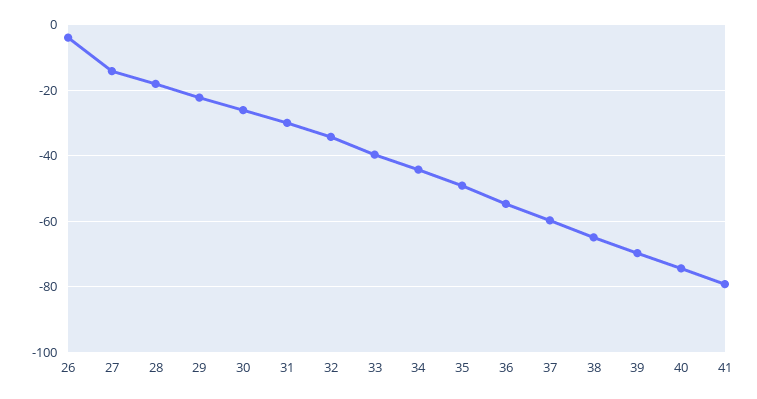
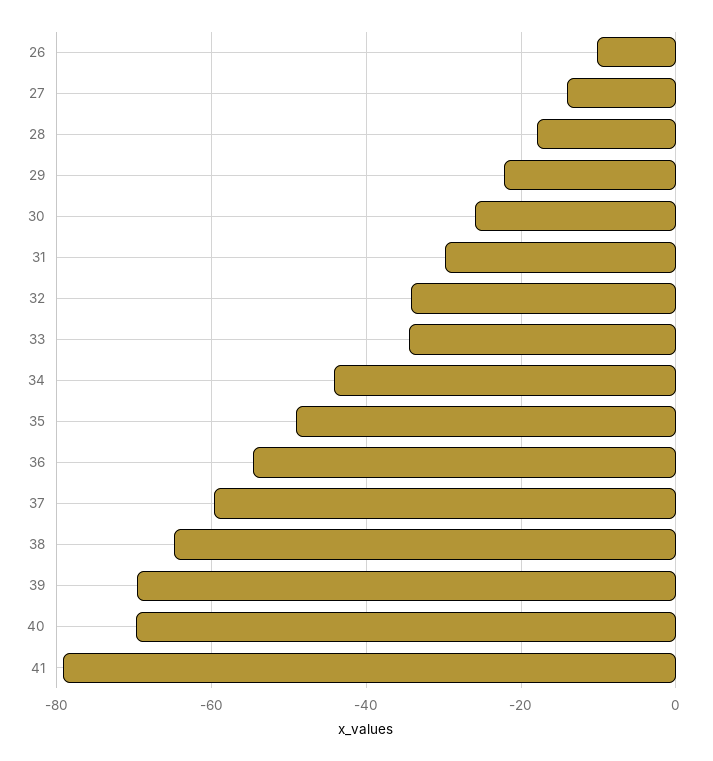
26: -4 -> -10
33: -40 -> -34
40: -74 -> -70

